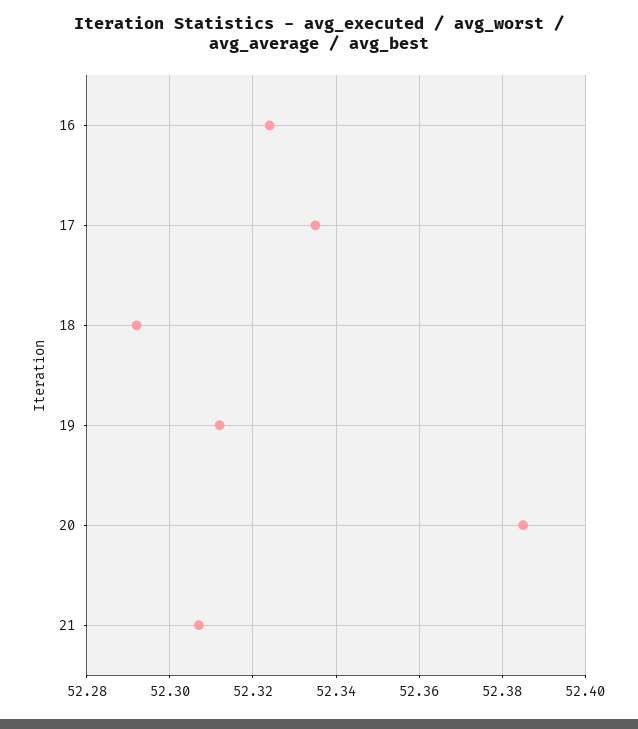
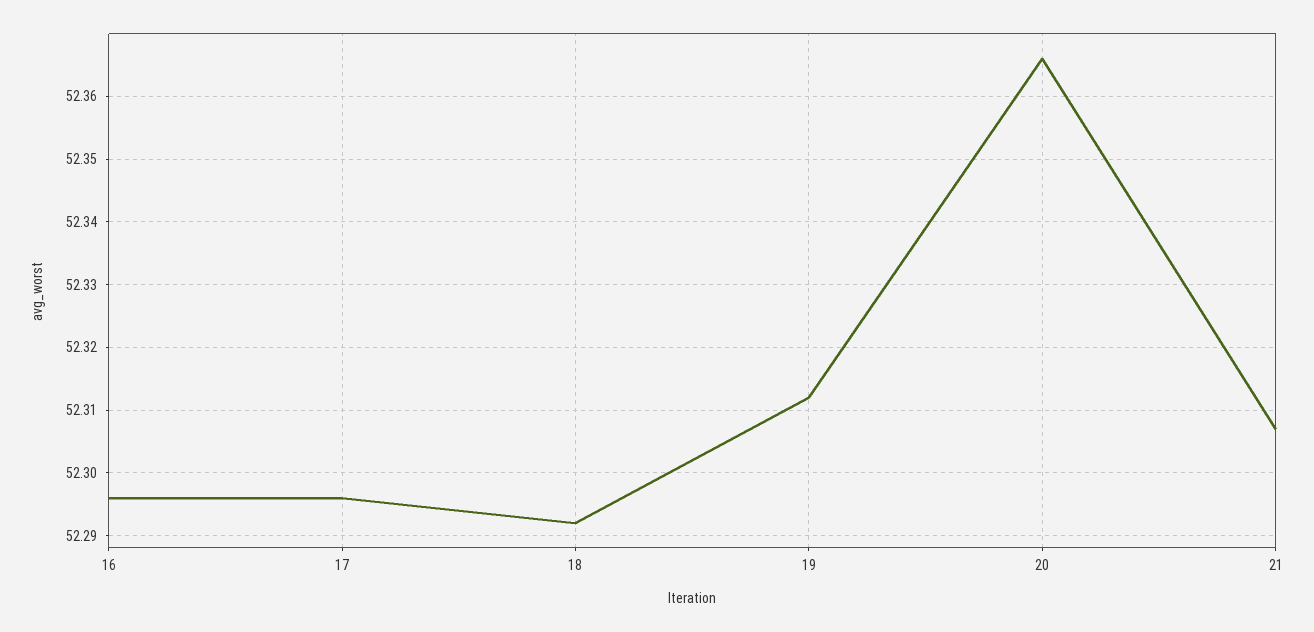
16: 52.325 -> 52.296
17: 52.335 -> 52.296
20: 52.385 -> 52.366

